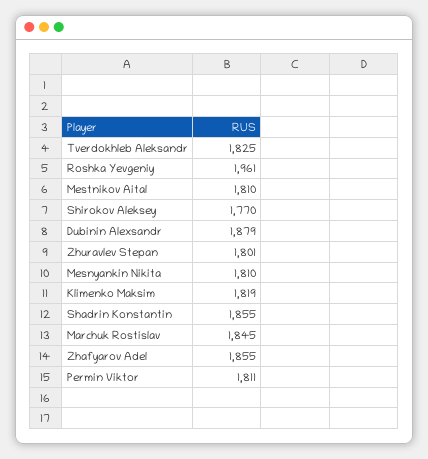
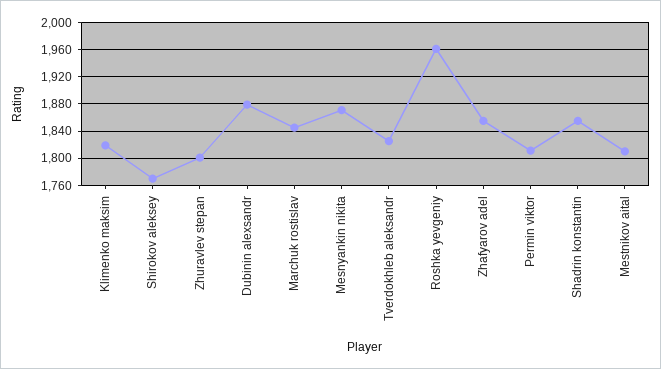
Mesnyankin Nikita: 1810 -> 1870

